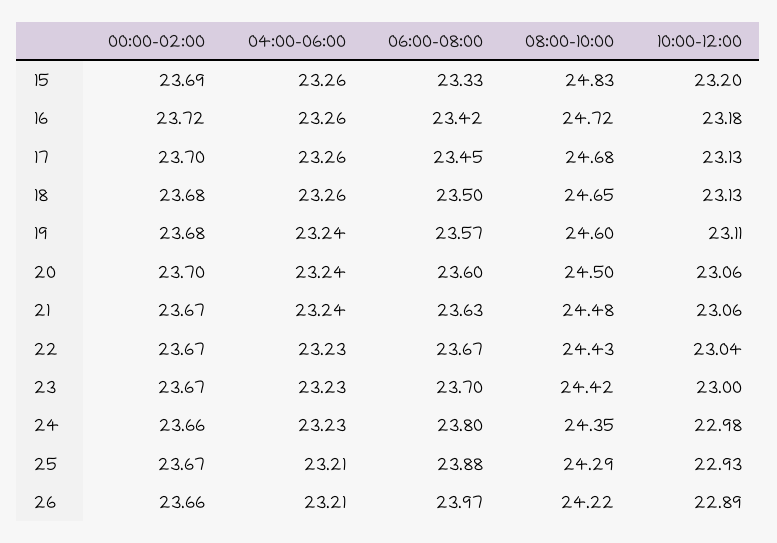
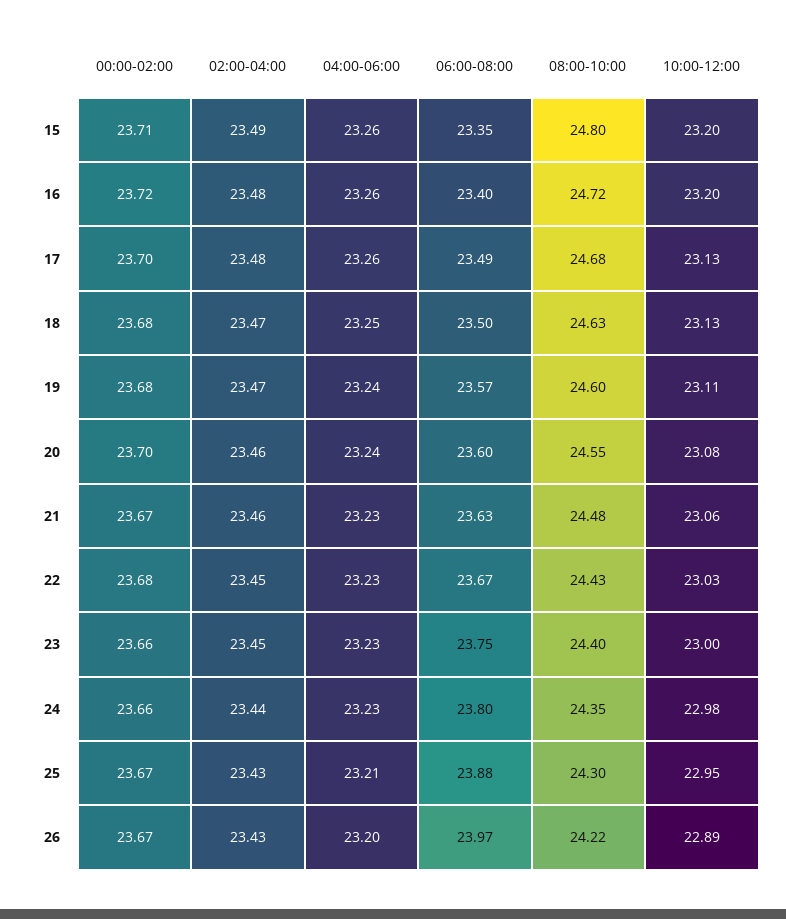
00:00-02:00, 15: 23.69 -> 23.71
06:00-08:00, 15: 23.33 -> 23.35
08:00-10:00, 15: 24.83 -> 24.8
06:00-08:00, 16: 23.42 -> 23.4
10:00-12:00, 16: 23.18 -> 23.2
06:00-08:00, 17: 23.45 -> 23.49
04:00-06:00, 18: 23.26 -> 23.25
08:00-10:00, 18: 24.65 -> 24.63
08:00-10:00, 20: 24.5 -> 24.55
10:00-12:00, 20: 23.06 -> 23.08
04:00-06:00, 21: 23.24 -> 23.23
00:00-02:00, 22: 23.67 -> 23.68
10:00-12:00, 22: 23.04 -> 23.03
00:00-02:00, 23: 23.67 -> 23.66
06:00-08:00, 23: 23.7 -> 23.75
08:00-10:00, 23: 24.42 -> 24.4
08:00-10:00, 25: 24.29 -> 24.3
10:00-12:00, 25: 22.93 -> 22.95
00:00-02:00, 26: 23.66 -> 23.67
04:00-06:00, 26: 23.21 -> 23.2
02:00-04:00, 15: none -> 23.49
02:00-04:00, 16: none -> 23.48
02:00-04:00, 17: none -> 23.48
02:00-04:00, 18: none -> 23.47
02:00-04:00, 19: none -> 23.47
02:00-04:00, 20: none -> 23.46
02:00-04:00, 21: none -> 23.46
02:00-04:00, 22: none -> 23.45
02:00-04:00, 23: none -> 23.45
02:00-04:00, 24: none -> 23.44
02:00-04:00, 25: none -> 23.43
02:00-04:00, 26: none -> 23.43

